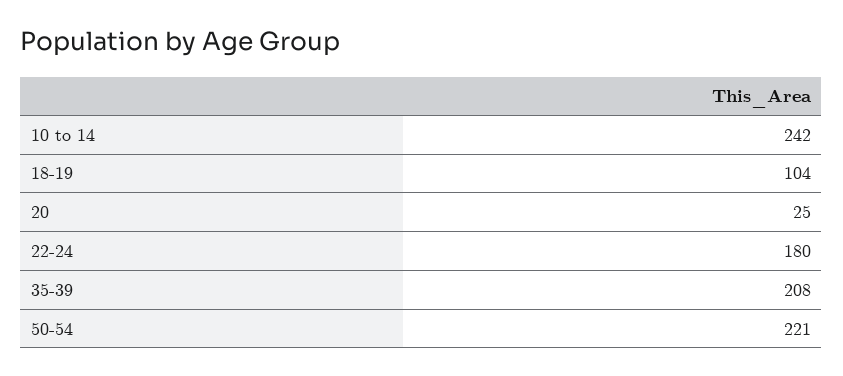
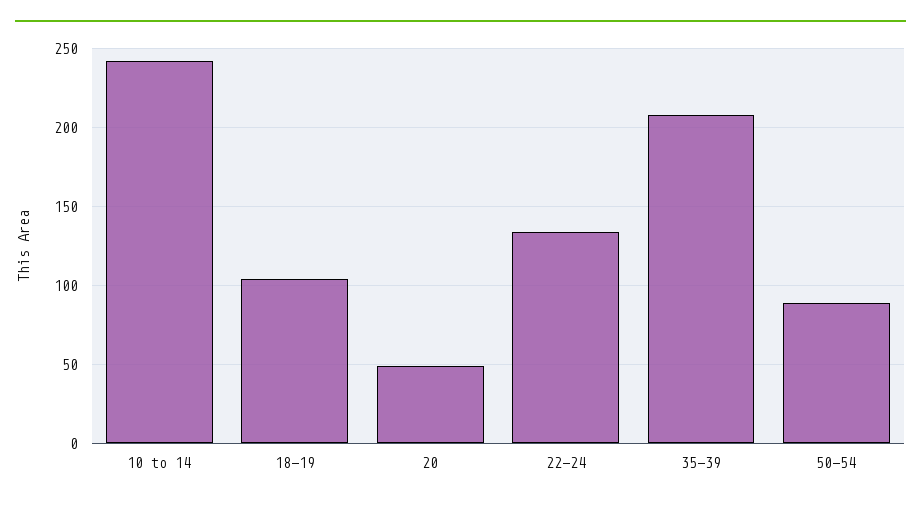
20: 25 -> 50
22-24: 180 -> 135
50-54: 221 -> 90

